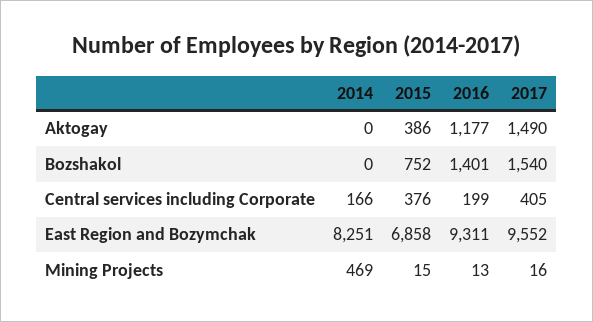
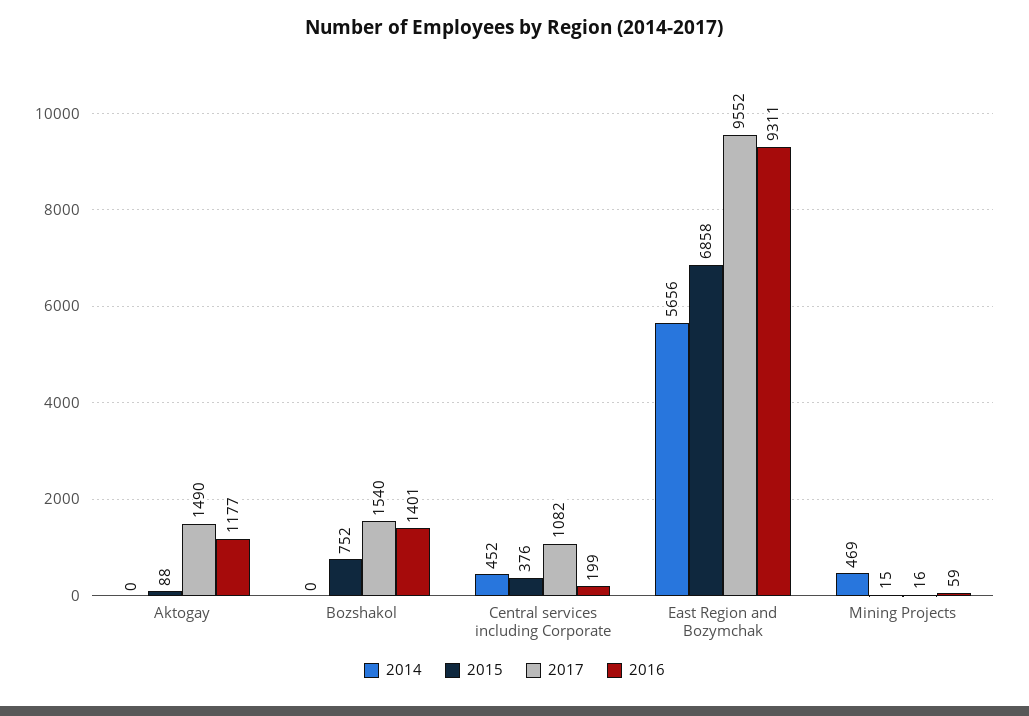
2015, Aktogay: 386 -> 88
2014, Central services including Corporate: 166 -> 452
2017, Central services including Corporate: 405 -> 1082
2014, East Region and Bozymchak: 8251 -> 5656
2016, Mining Projects: 13 -> 59

